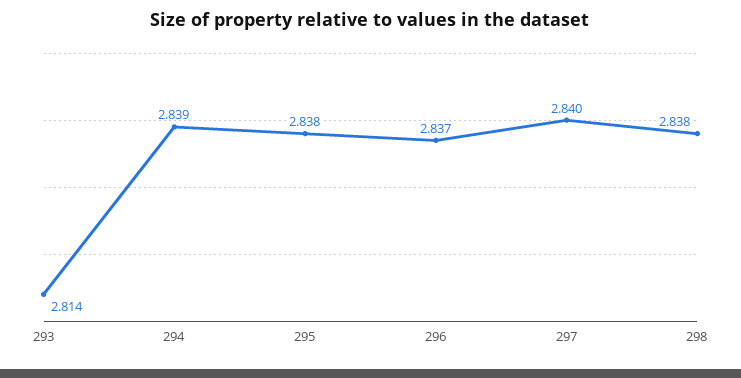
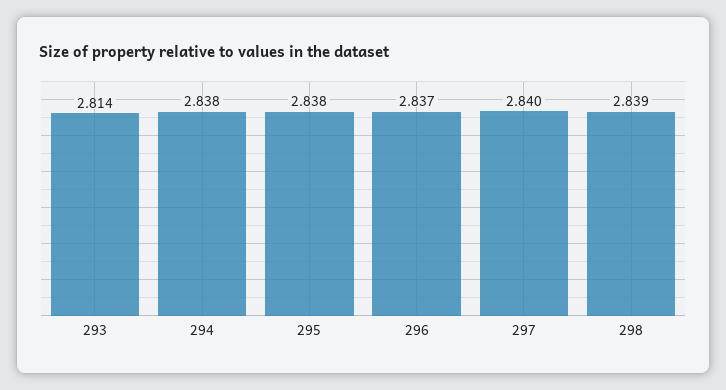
294: 2.839 -> 2.838
298: 2.838 -> 2.839

